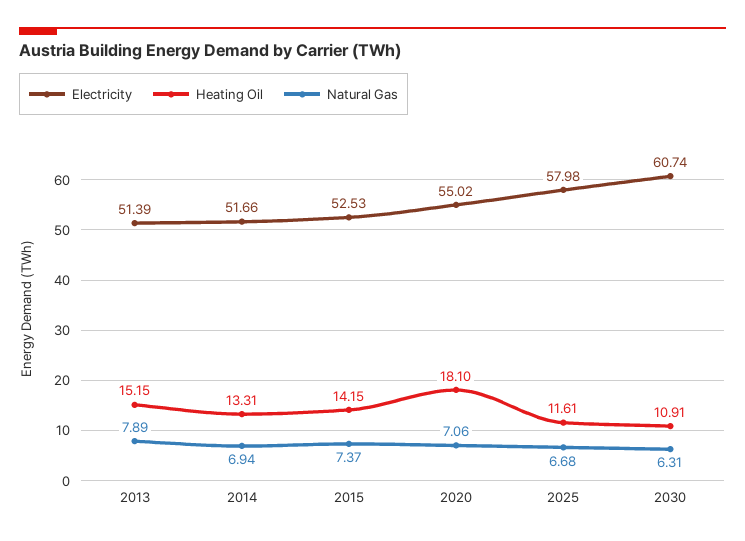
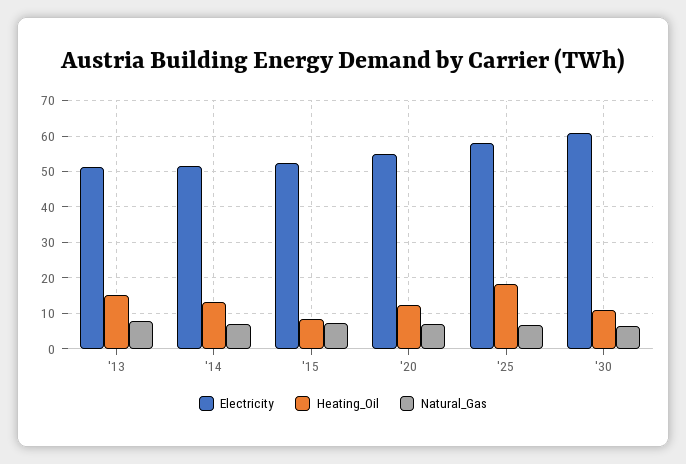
Heating Oil, 2015: 14.15 -> 8
Heating Oil, 2020: 18.1 -> 12
Heating Oil, 2025: 11.61 -> 18

